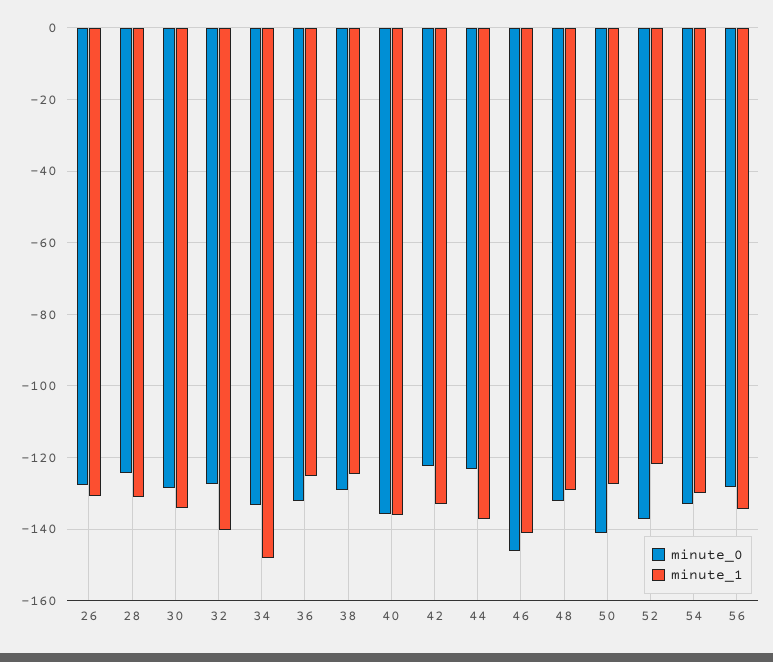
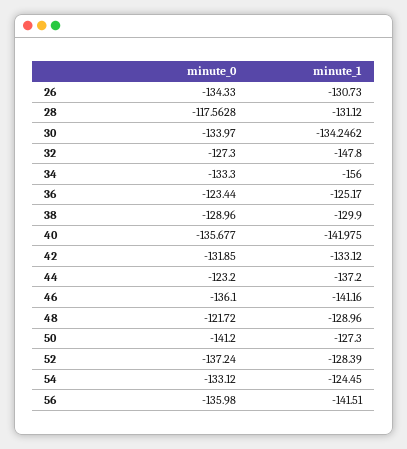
minute_0, 26: -128 -> -134.33
minute_0, 28: -124 -> -117.5628
minute_0, 30: -128 -> -133.97
minute_1, 32: -140 -> -147.8
minute_1, 34: -148 -> -156
minute_0, 36: -132 -> -123.44
minute_1, 38: -124 -> -129.9
minute_1, 40: -136 -> -141.975
minute_0, 42: -122 -> -131.85
minute_0, 46: -146 -> -136.1
minute_0, 48: -132 -> -121.72
minute_1, 52: -122 -> -128.39
minute_1, 54: -130 -> -124.45
minute_0, 56: -128 -> -135.98
minute_1, 56: -134 -> -141.51

